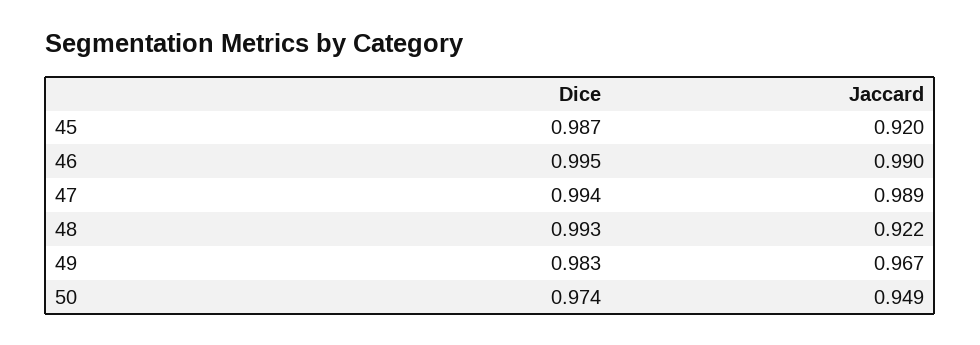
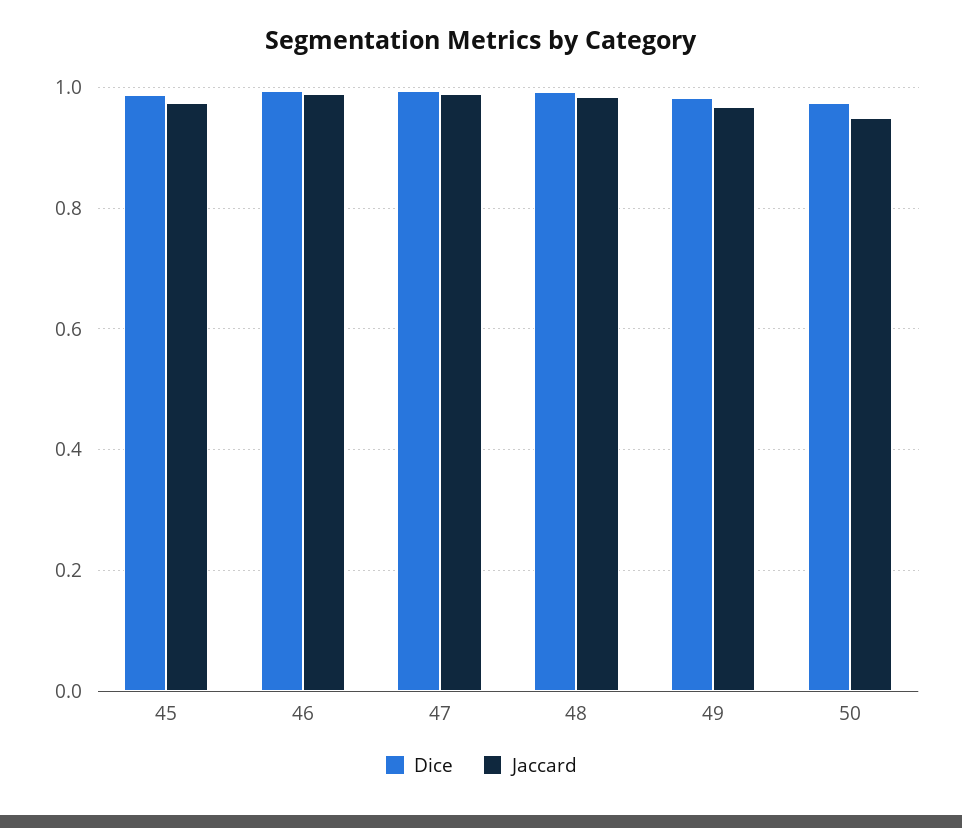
Jaccard, 45: 0.92 -> 0.98
Jaccard, 48: 0.922 -> 0.98

